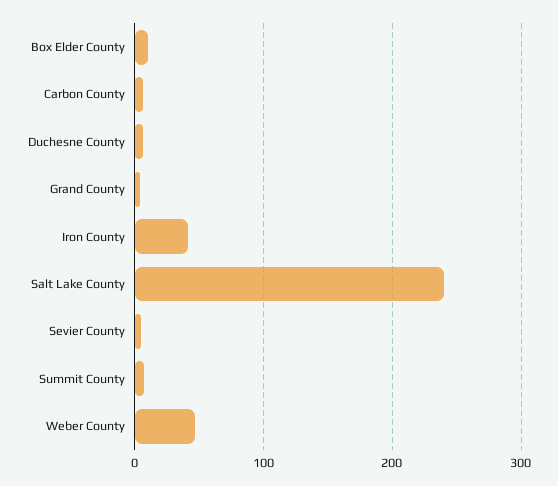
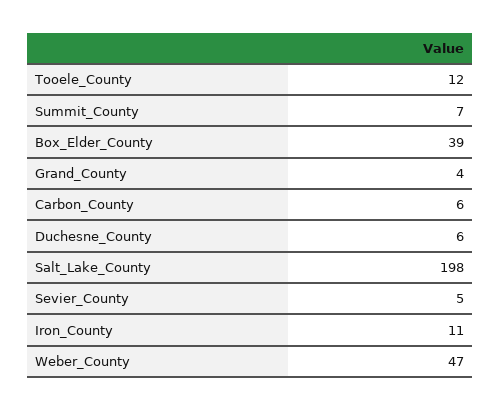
Box Elder County: 10 -> 39
Iron County: 40 -> 11
Salt Lake County: 240 -> 198
Tooele_County: none -> 12

